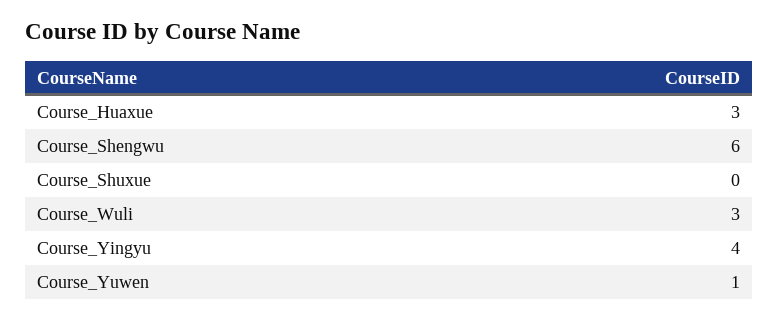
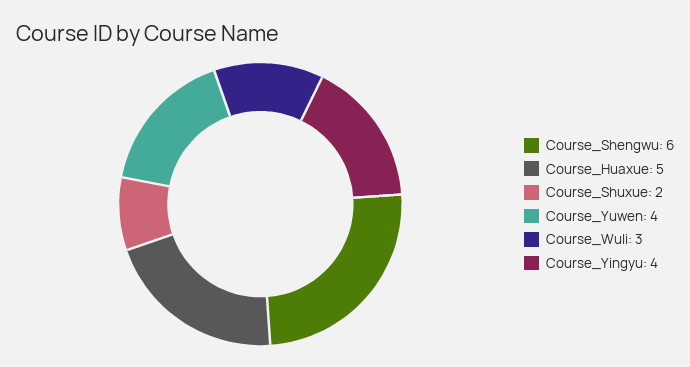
Course_Huaxue: 3 -> 5
Course_Shuxue: 0 -> 2
Course_Yuwen: 1 -> 4

